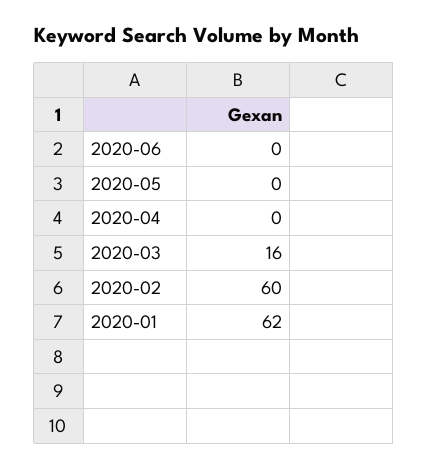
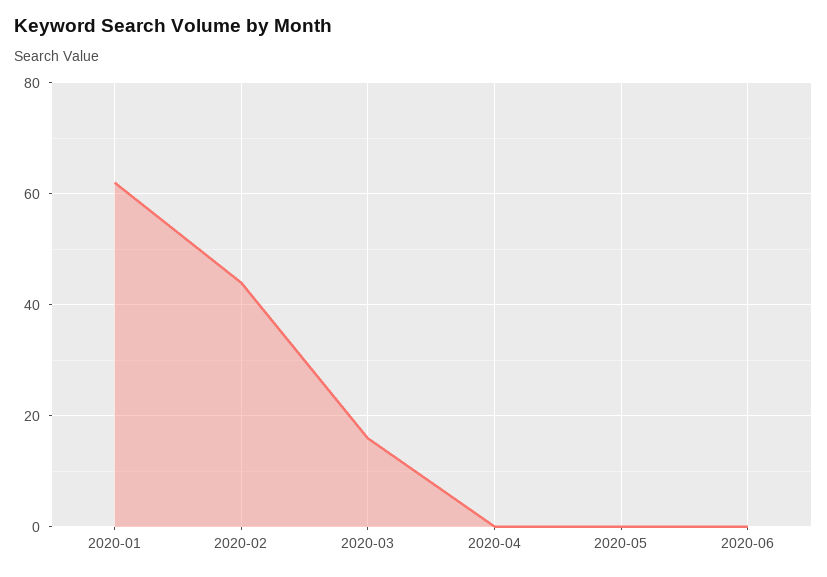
2020-02: 60 -> 45

